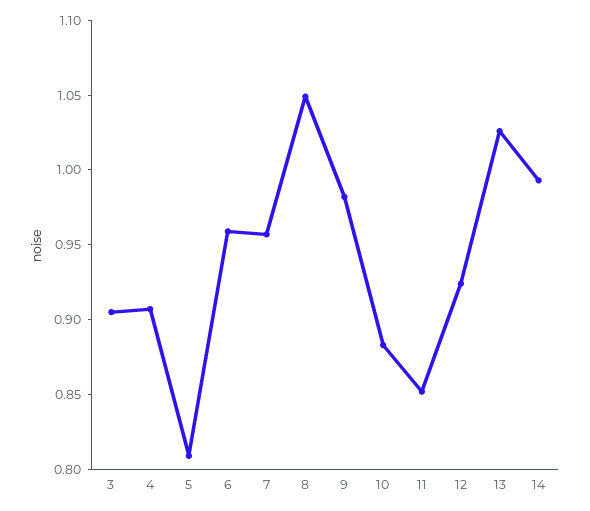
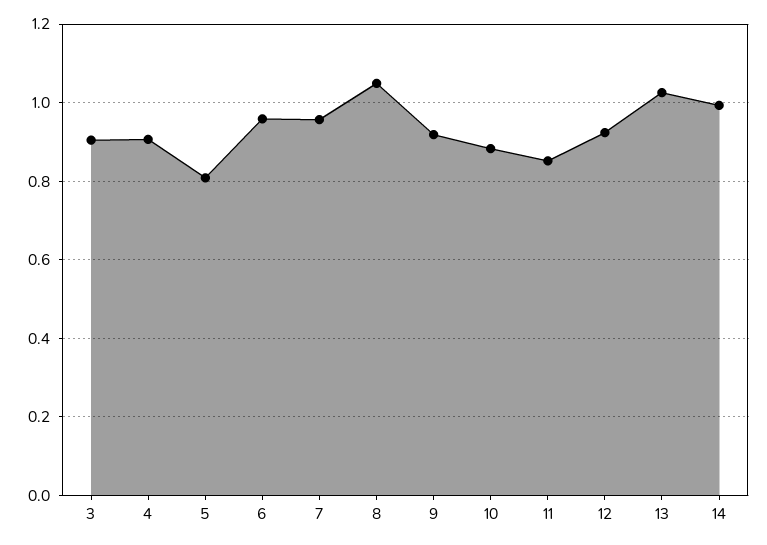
9: 0.98 -> 0.92

